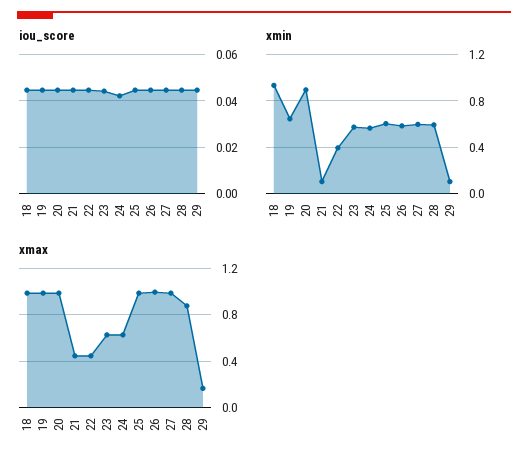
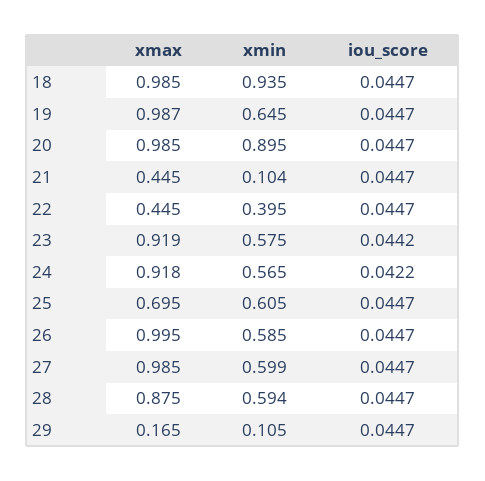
xmax, 23: 0.6 -> 0.919
xmax, 24: 0.6 -> 0.918
xmax, 25: 1 -> 0.695

